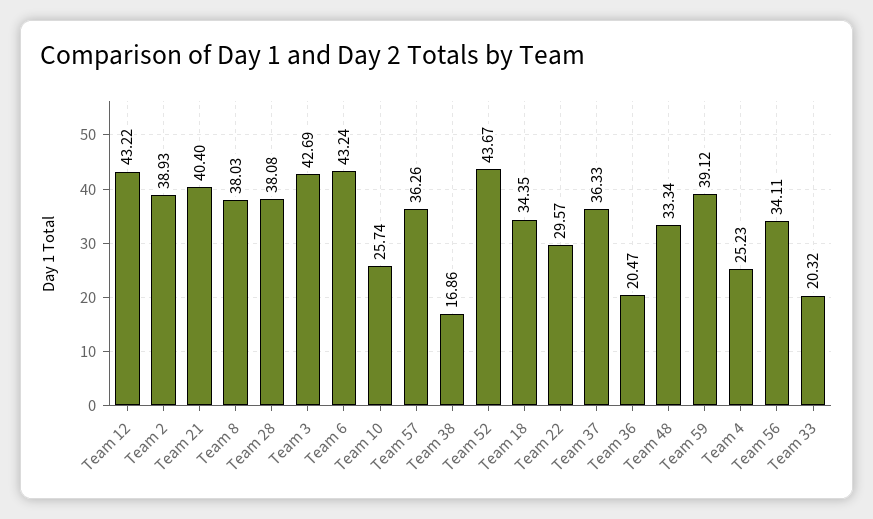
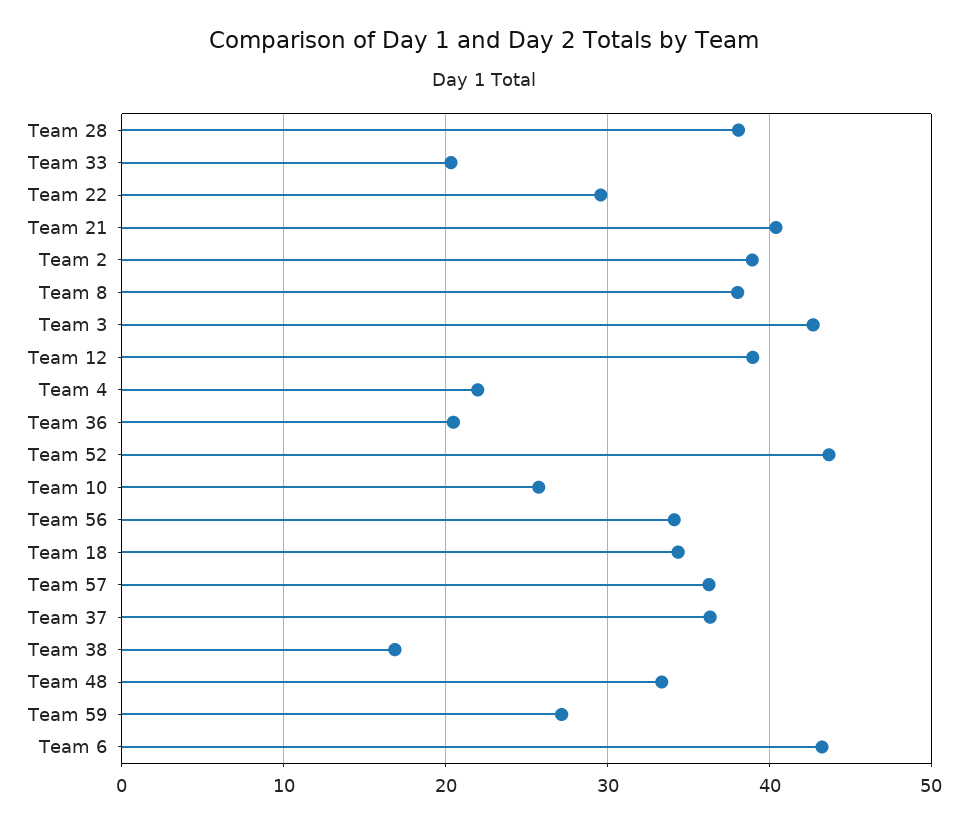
Team 12: 43.22 -> 39
Team 59: 39.12 -> 27
Team 4: 25.23 -> 22

